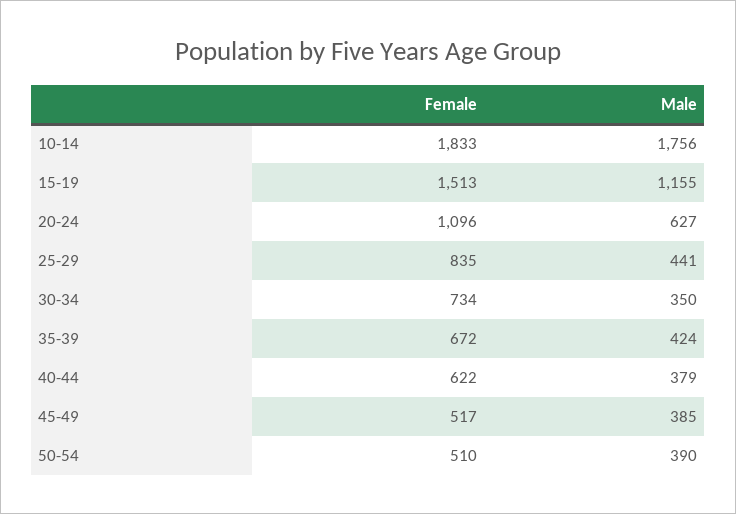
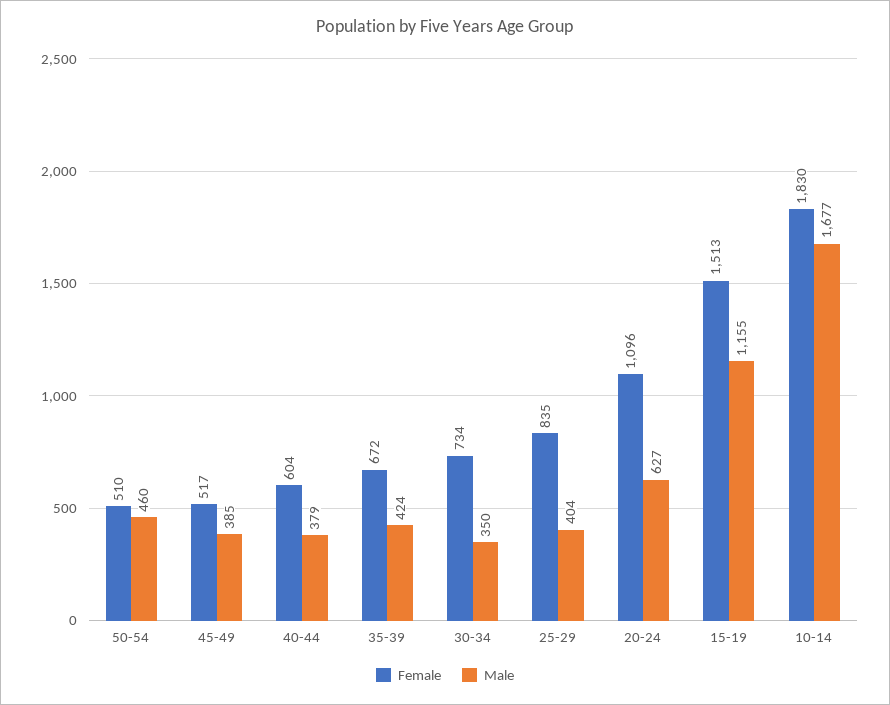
Female, 10-14: 1833 -> 1830
Male, 10-14: 1756 -> 1677
Male, 25-29: 441 -> 404
Female, 40-44: 622 -> 604
Male, 50-54: 390 -> 460

